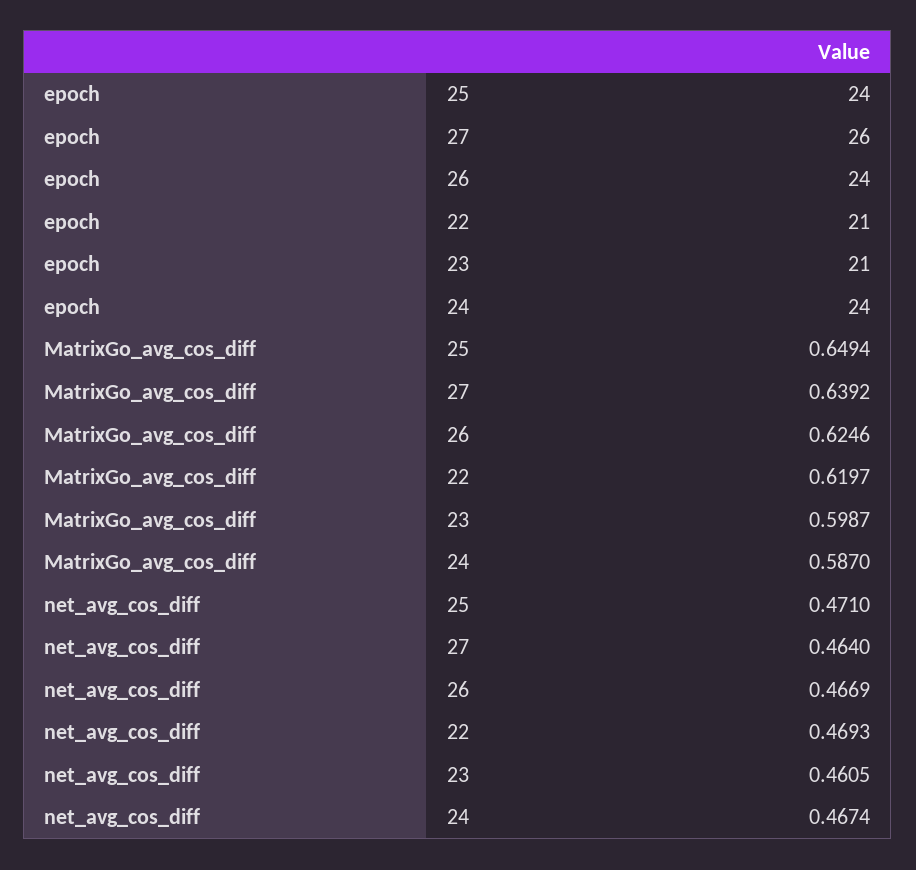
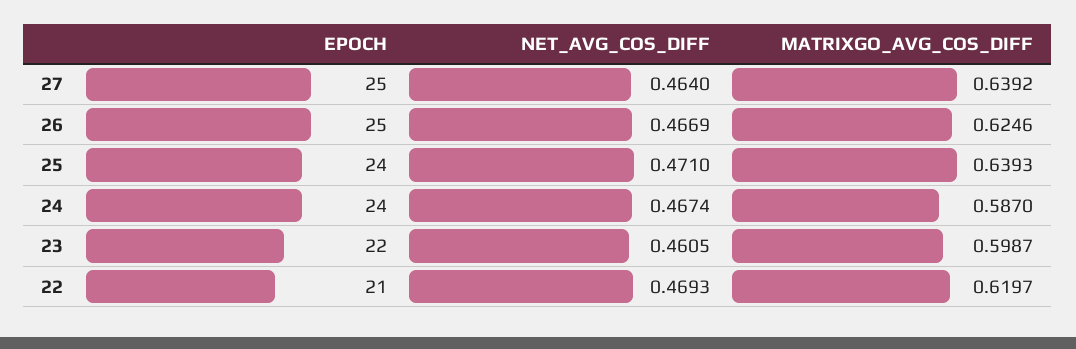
epoch, 27: 26 -> 25
epoch, 26: 24 -> 25
epoch, 23: 21 -> 22
MatrixGo_avg_cos_diff, 25: 0.6494 -> 0.6393

